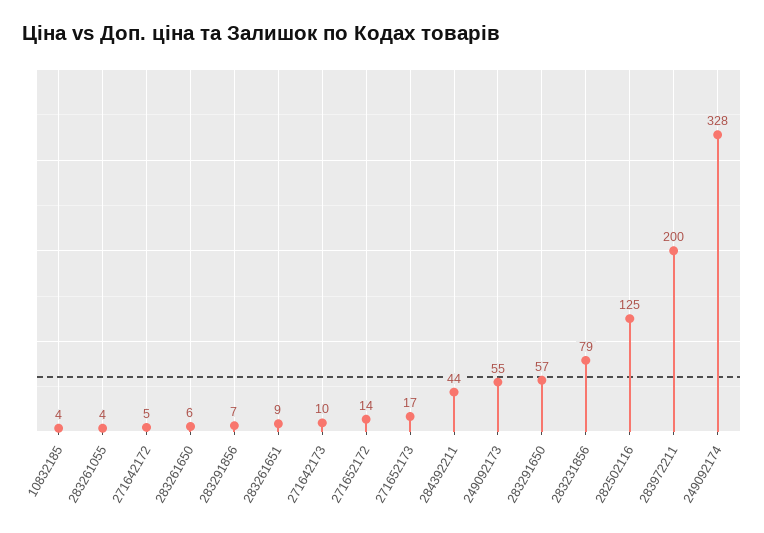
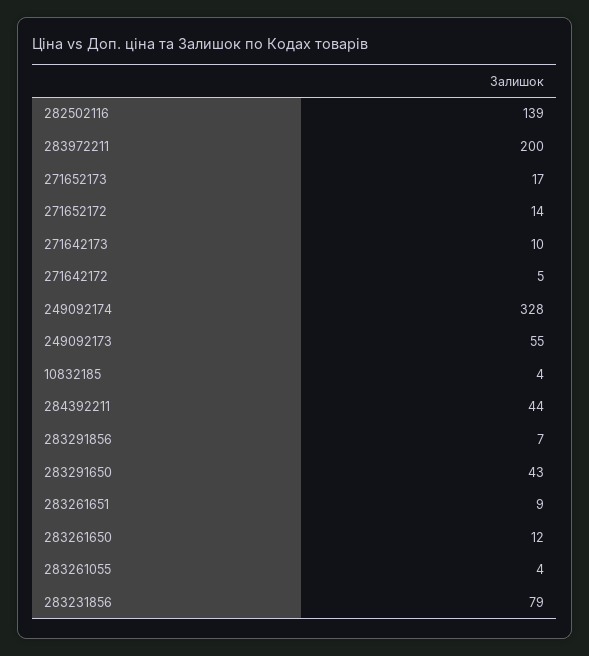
283261650: 6 -> 12
283291650: 57 -> 43
282502116: 125 -> 139

